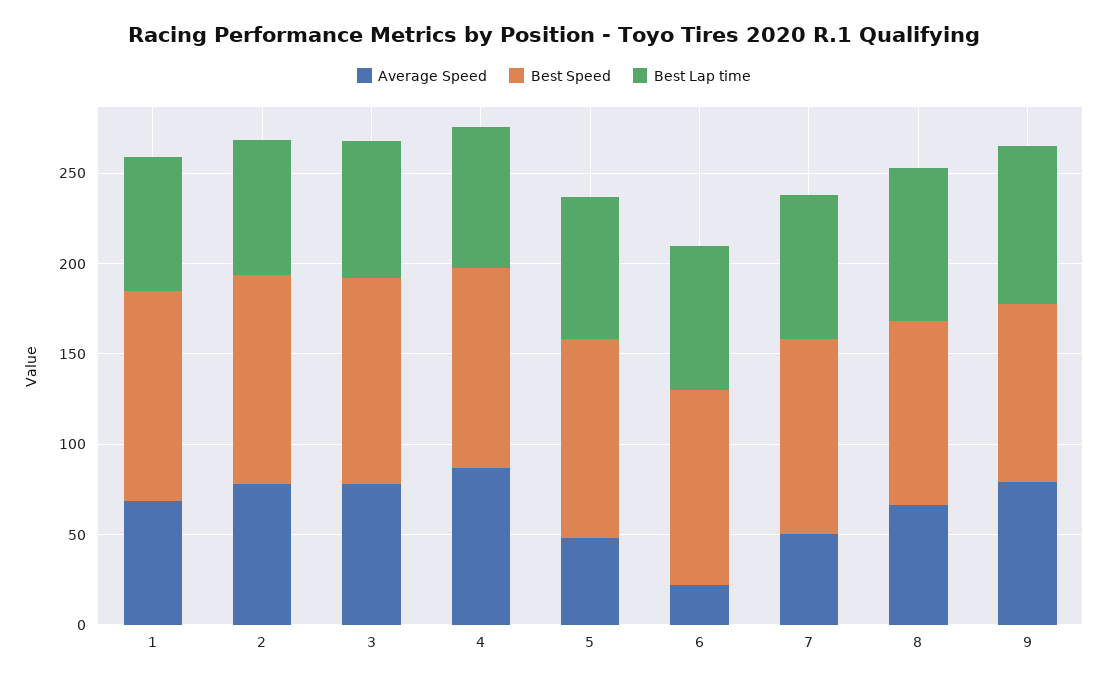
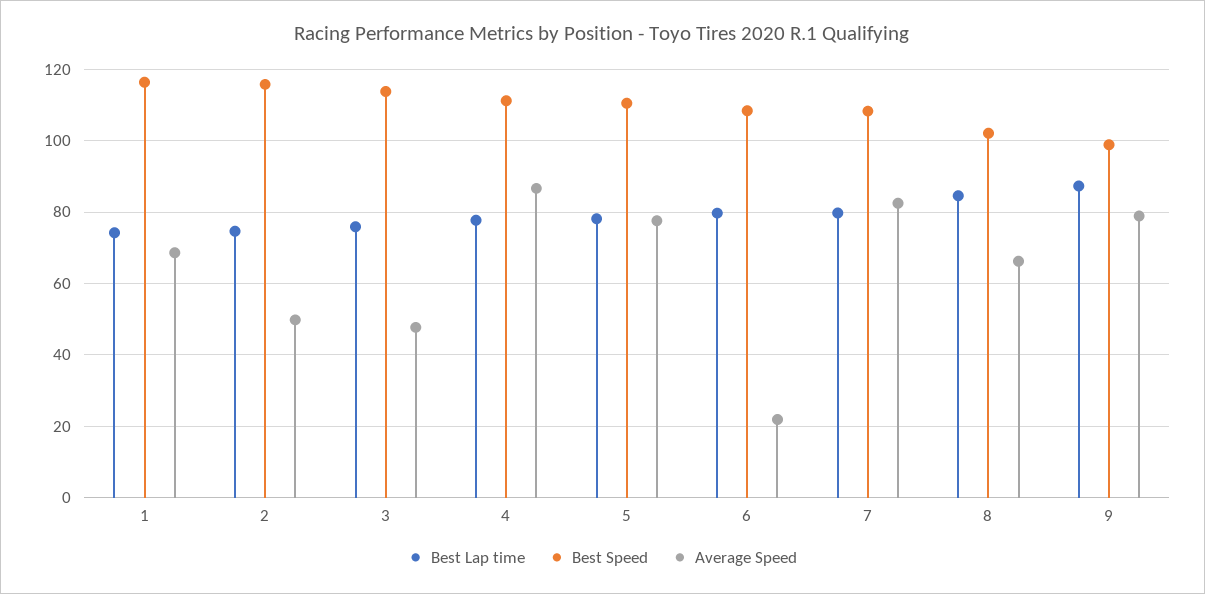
Average Speed, 2: 80 -> 50
Average Speed, 3: 80 -> 48
Average Speed, 5: 50 -> 78
Average Speed, 7: 50 -> 82

